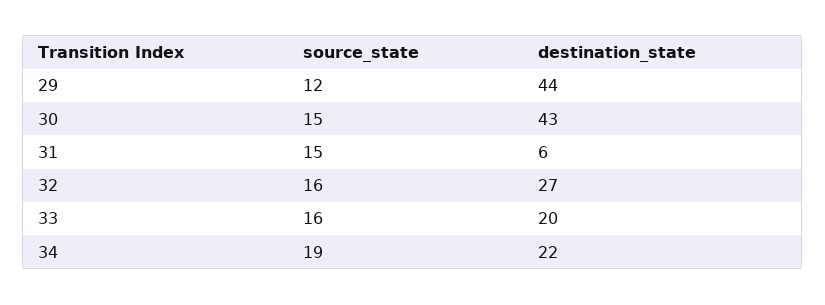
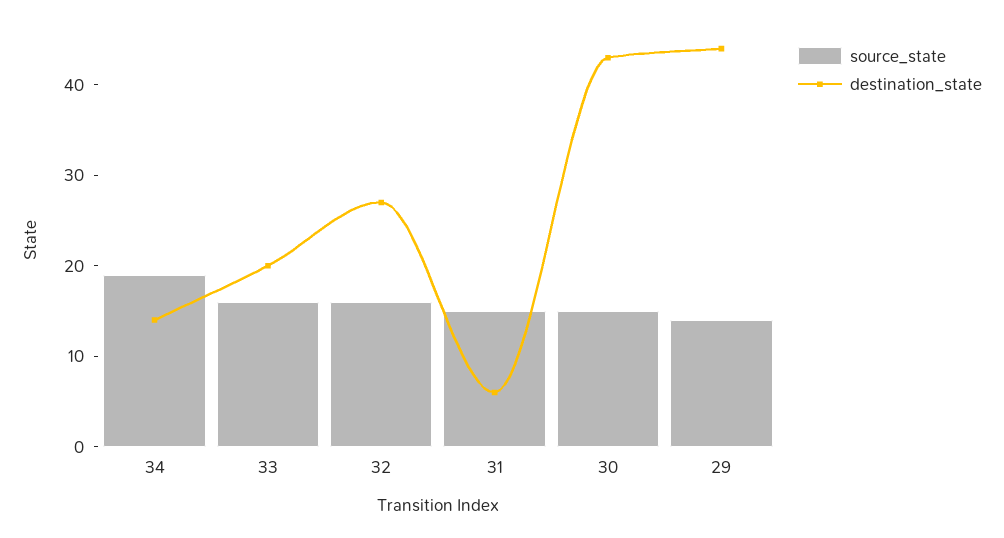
source_state, 29: 12 -> 14
destination_state, 34: 22 -> 14

